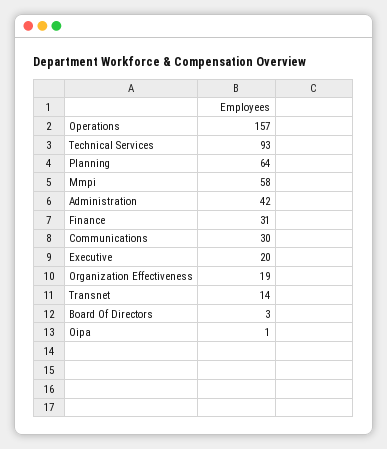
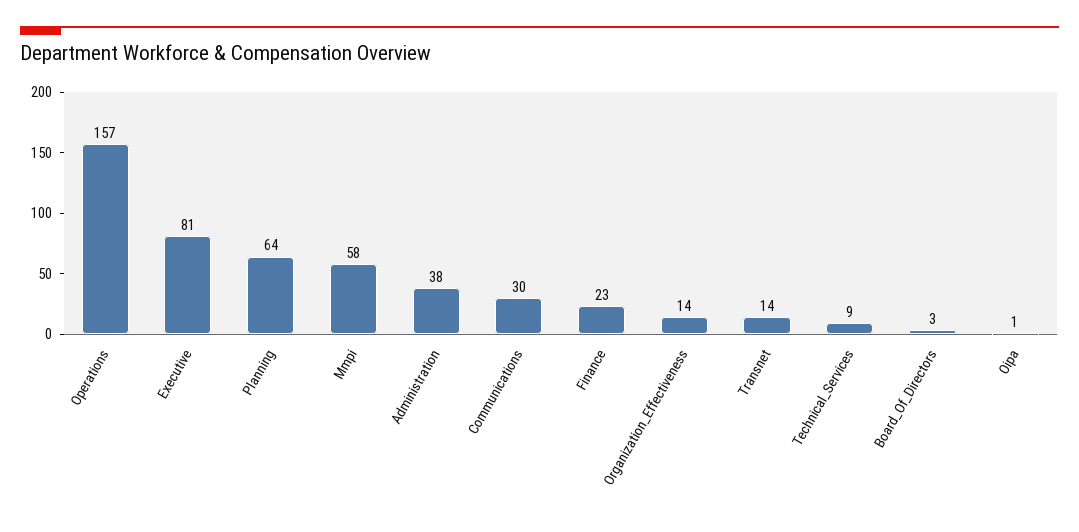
Technical Services: 93 -> 9
Administration: 42 -> 38
Finance: 31 -> 23
Executive: 20 -> 81
Organization Effectiveness: 19 -> 14

